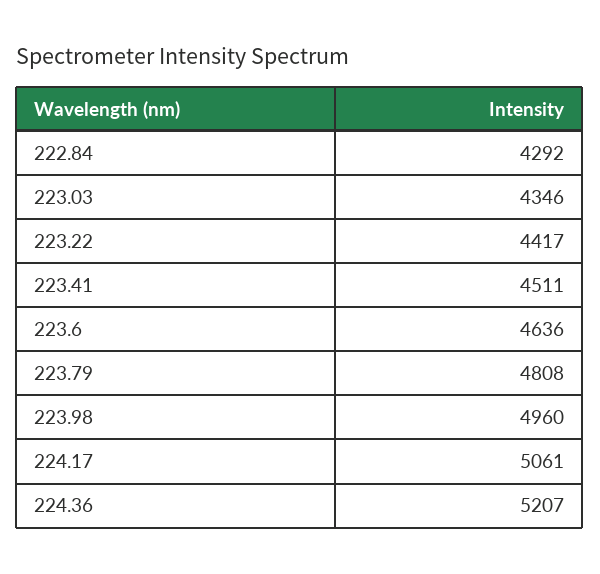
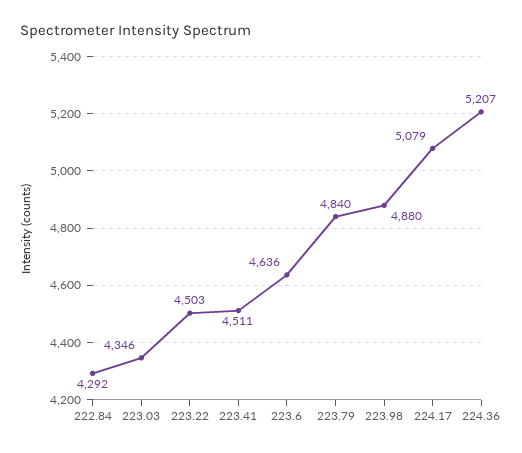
223.22: 4417 -> 4503
223.79: 4808 -> 4840
223.98: 4960 -> 4880
224.17: 5061 -> 5079

